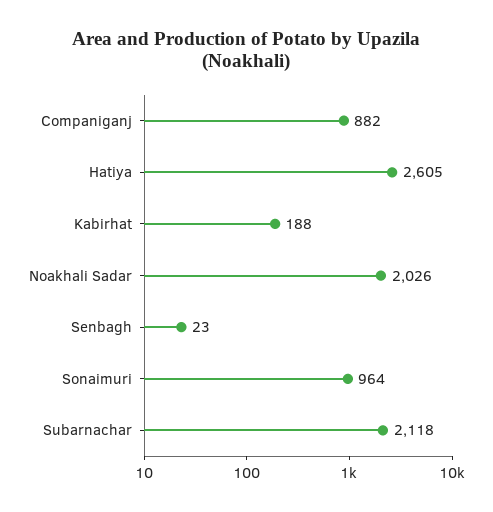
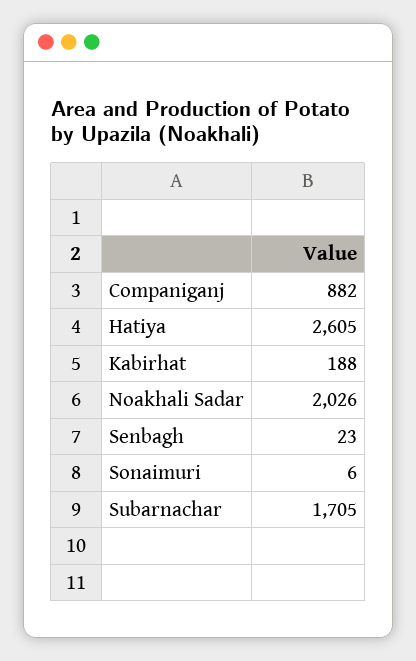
Sonaimuri: 964 -> 6
Subarnachar: 2118 -> 1705

